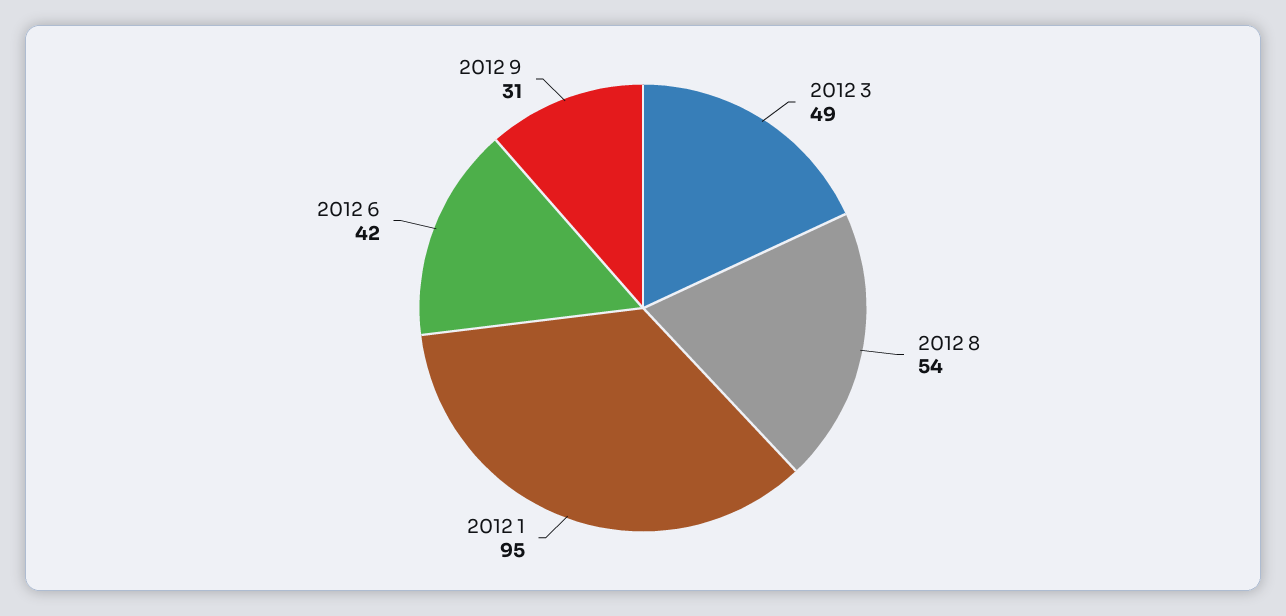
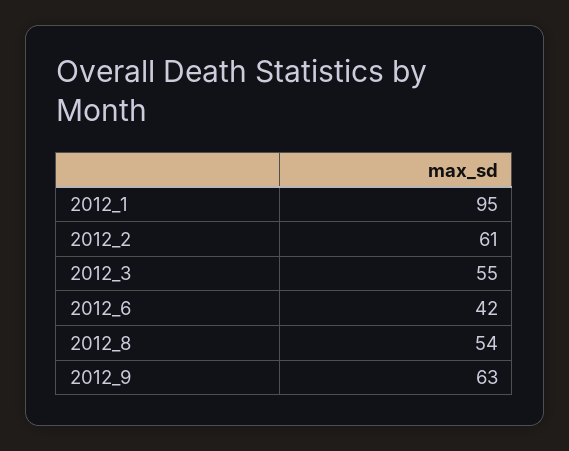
2012 3: 49 -> 55
2012 9: 31 -> 63
2012_2: none -> 61

